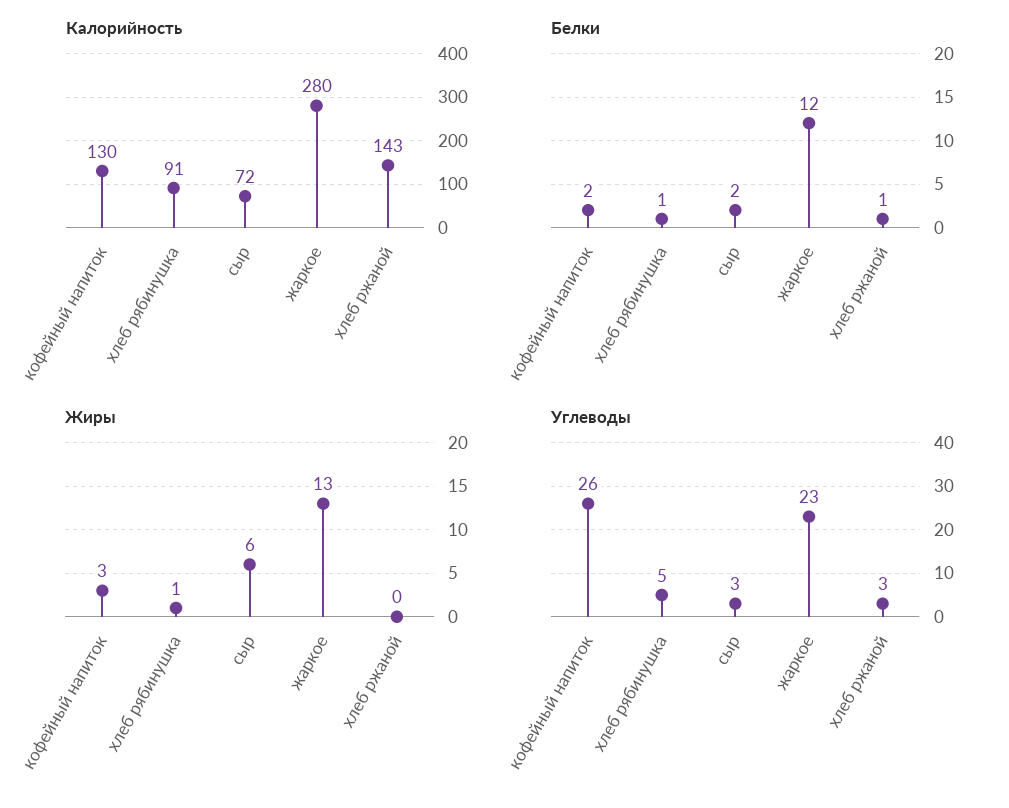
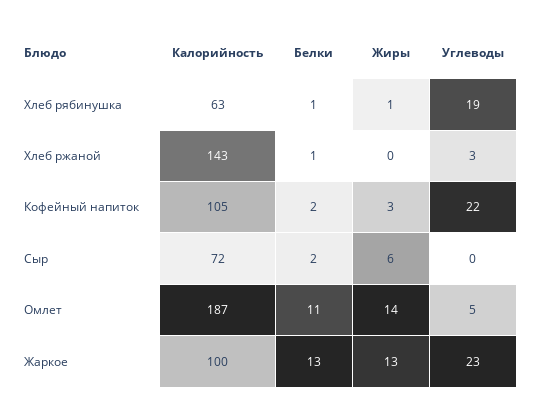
Калорийность, кофейный напиток: 130 -> 105
Калорийность, хлеб рябинушка: 91 -> 63
Калорийность, жаркое: 280 -> 100
Белки, жаркое: 12 -> 13
Углеводы, кофейный напиток: 26 -> 22
Углеводы, хлеб рябинушка: 5 -> 19
Углеводы, сыр: 3 -> 0
Калорийность, Омлет: none -> 187
Белки, Омлет: none -> 11
Жиры, Омлет: none -> 14
Углеводы, Омлет: none -> 5

